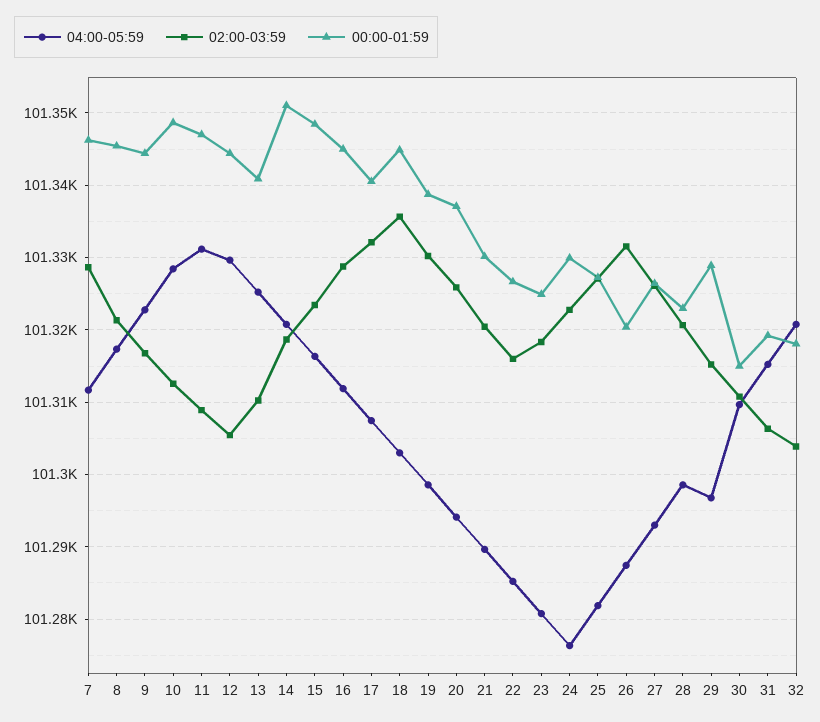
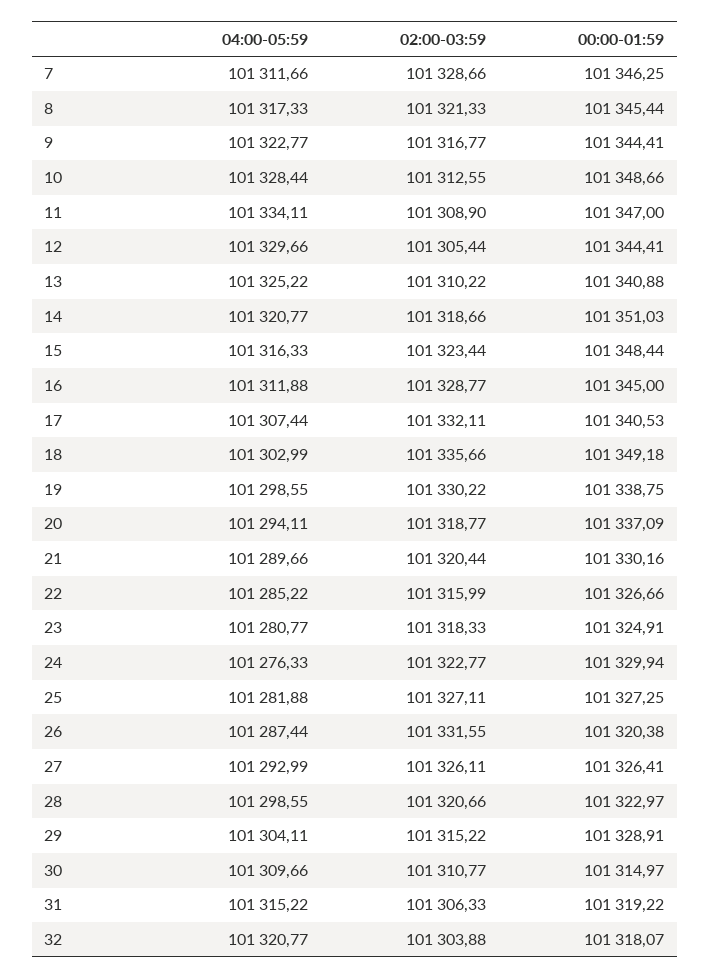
04:00-05:59, 11: 101331 -> 101334.11
00:00-01:59, 18: 101345 -> 101349.18
02:00-03:59, 20: 101326 -> 101318.77
04:00-05:59, 29: 101297 -> 101304.11

